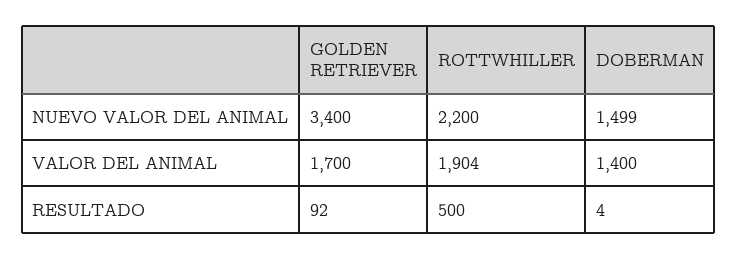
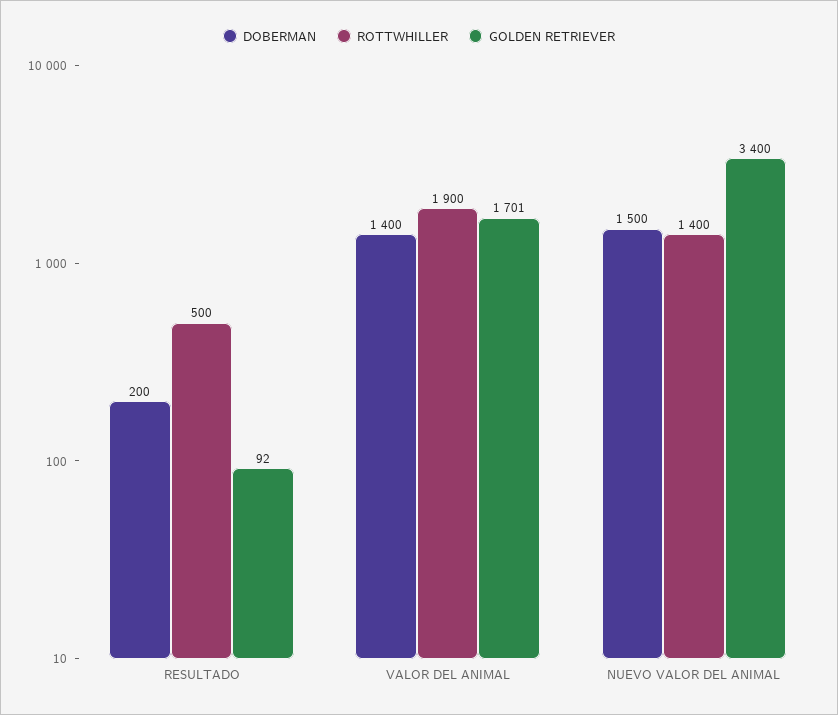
ROTTWHILLER, NUEVO VALOR DEL ANIMAL: 2200 -> 1400
DOBERMAN, NUEVO VALOR DEL ANIMAL: 1499 -> 1500
GOLDEN RETRIEVER, VALOR DEL ANIMAL: 1700 -> 1701
ROTTWHILLER, VALOR DEL ANIMAL: 1904 -> 1900
DOBERMAN, RESULTADO: 4 -> 200

